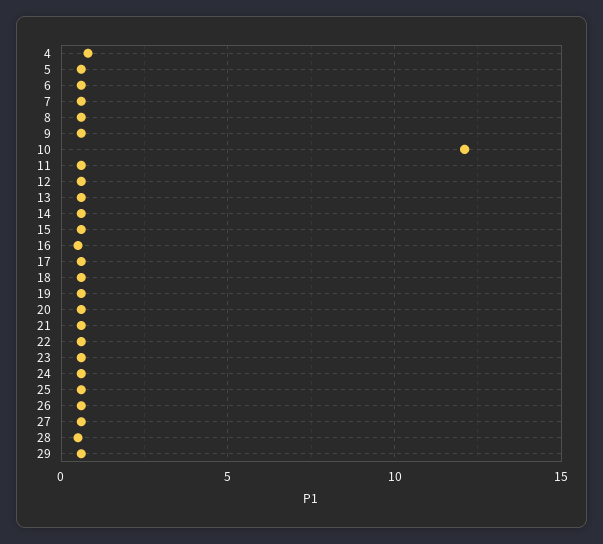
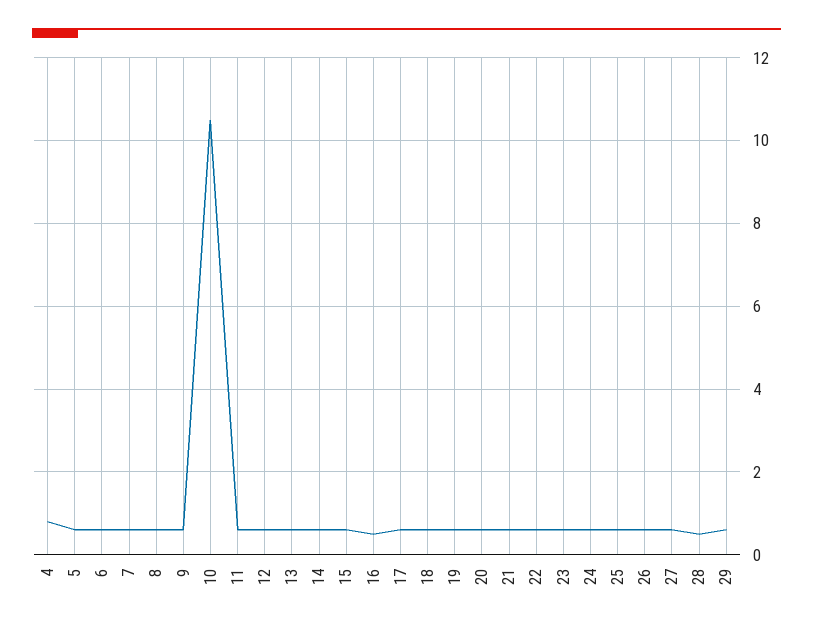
10: 12 -> 10.5

